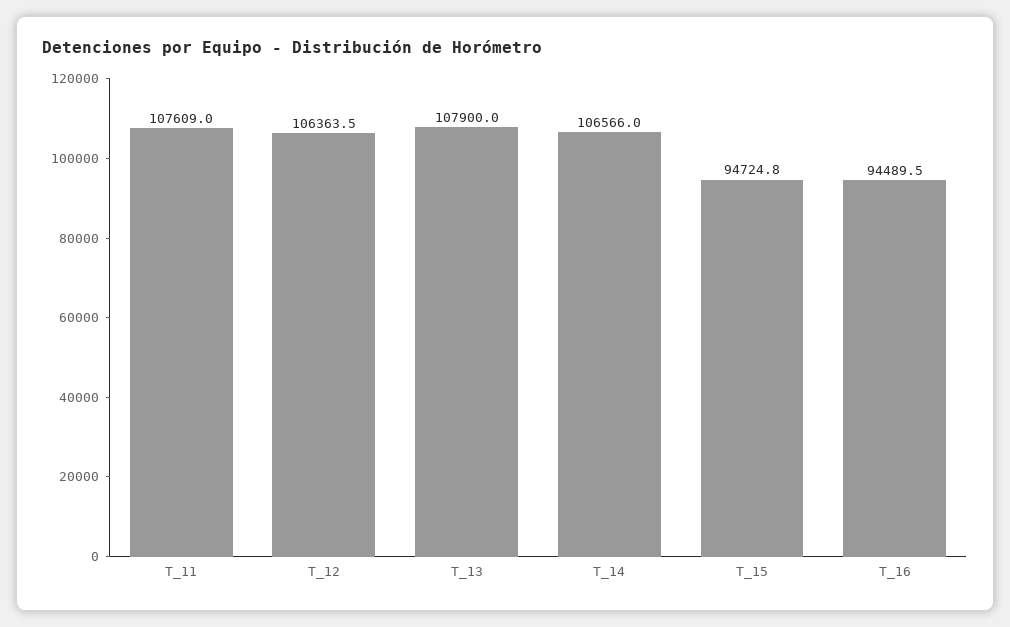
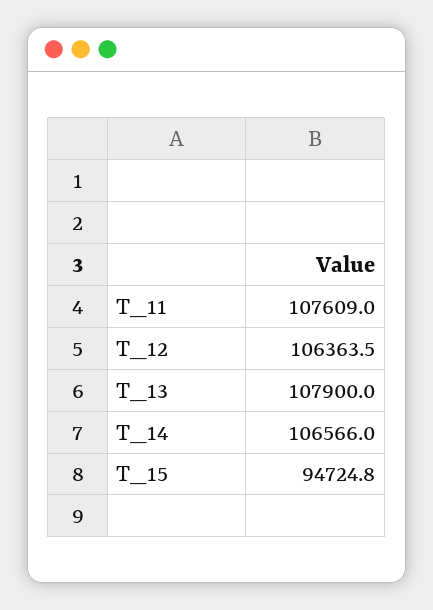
T_16: 94489.5 -> none

